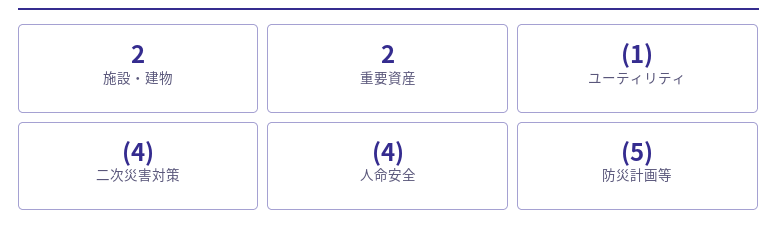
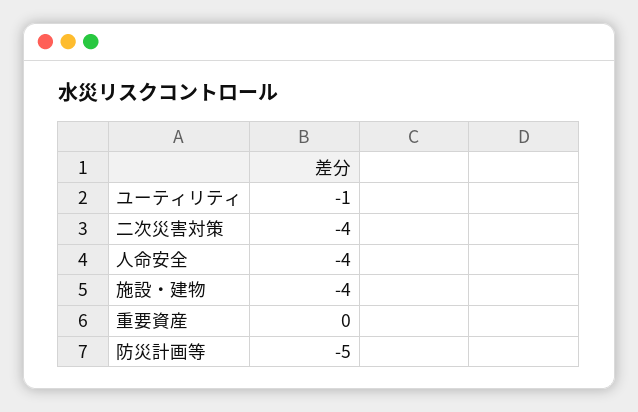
施設・建物: 2 -> -4
重要資産: 2 -> 0

